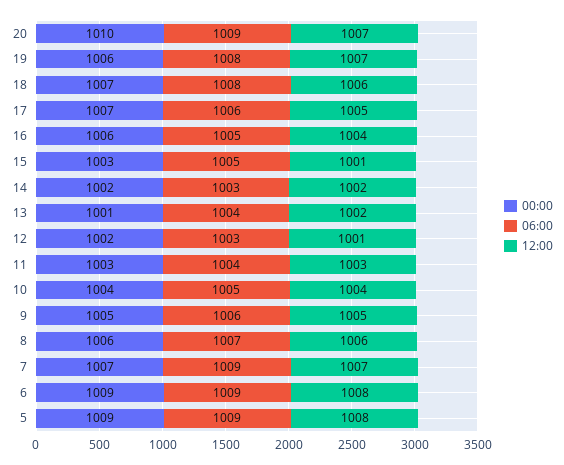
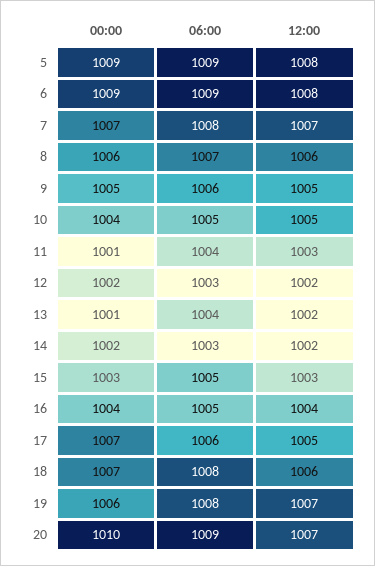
00:00, 16: 1006 -> 1004
12:00, 15: 1001 -> 1003
12:00, 12: 1001 -> 1002
00:00, 11: 1003 -> 1001
12:00, 10: 1004 -> 1005
06:00, 7: 1009 -> 1008

